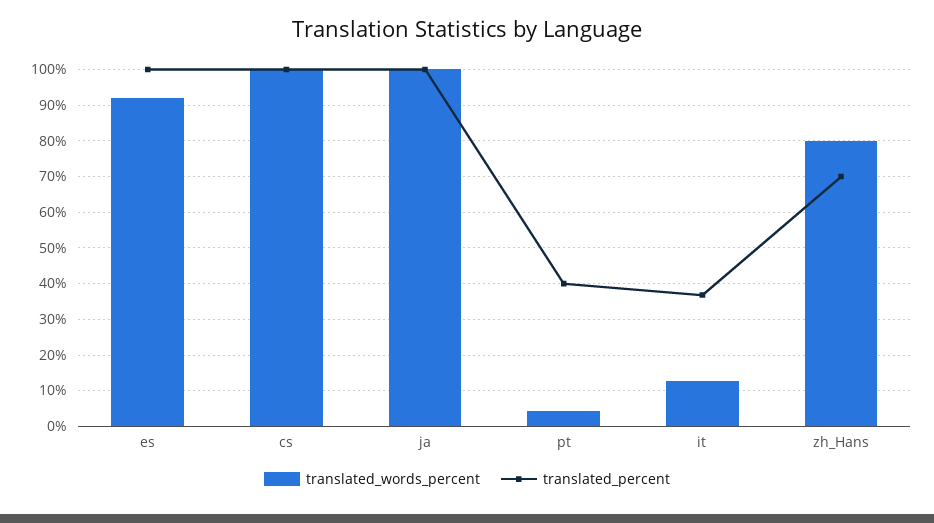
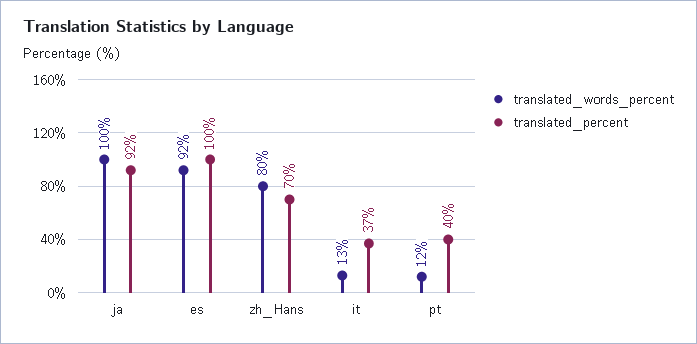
translated_words_percent, cs: 100 -> none
translated_percent, cs: 100 -> none
translated_percent, ja: 100 -> 92
translated_words_percent, pt: 4 -> 12

